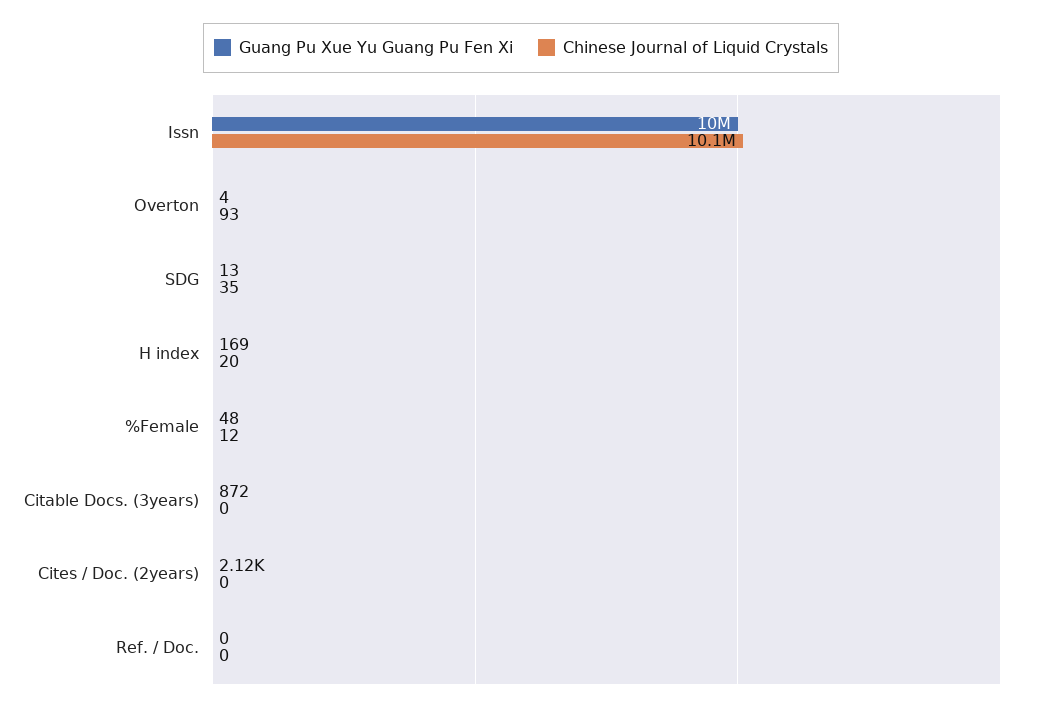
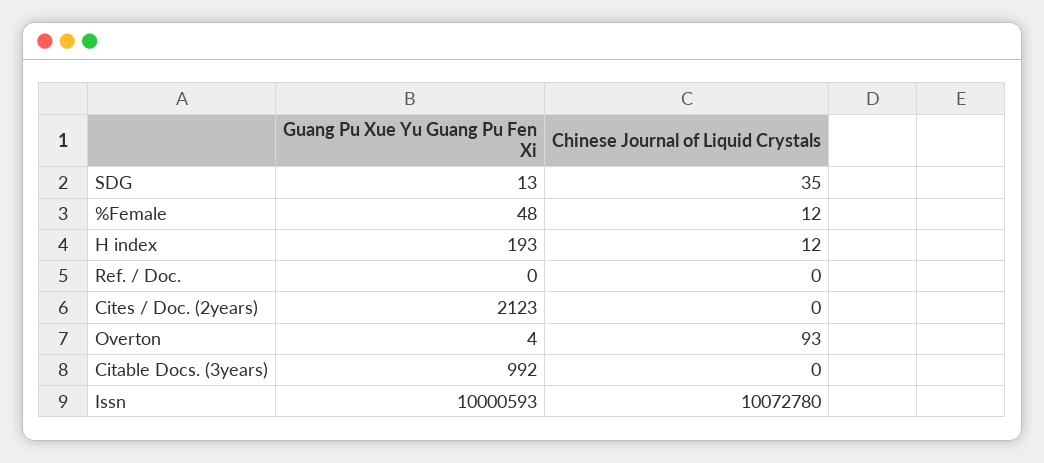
Guang Pu Xue Yu Guang Pu Fen Xi, H index: 169 -> 193
Chinese Journal of Liquid Crystals, H index: 20 -> 12
Guang Pu Xue Yu Guang Pu Fen Xi, Citable Docs. (3years): 872 -> 992

